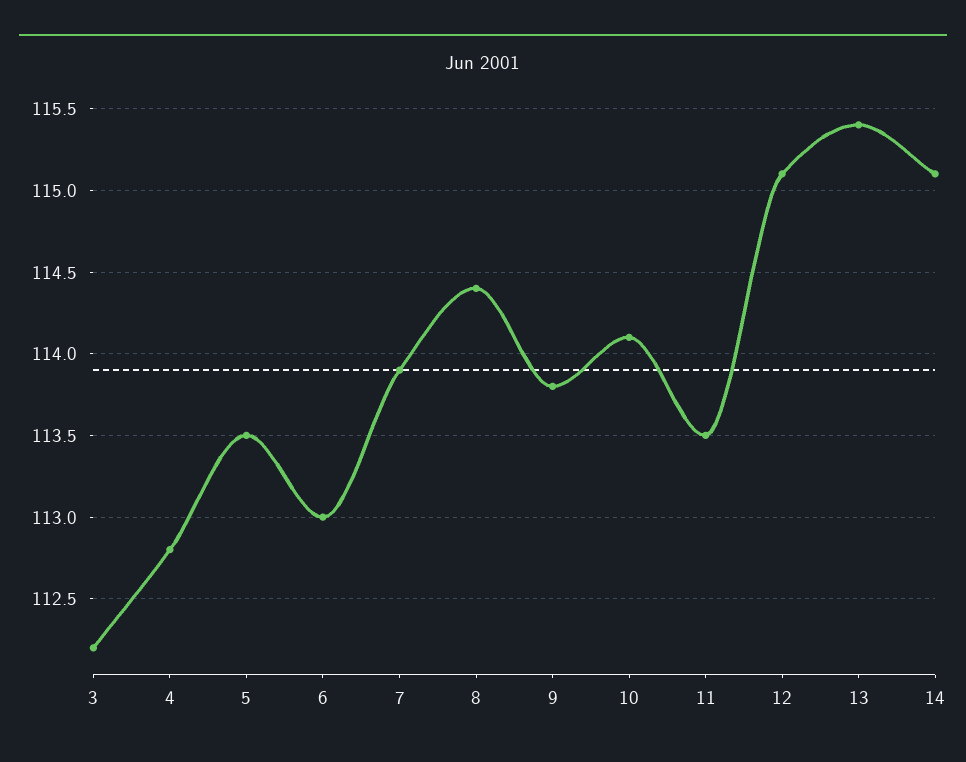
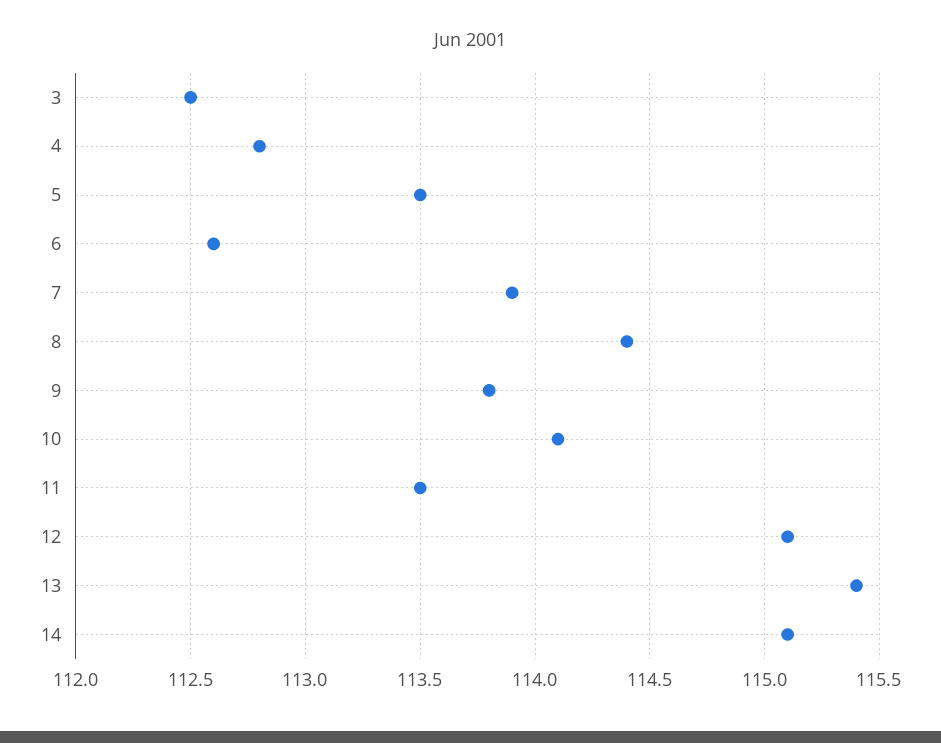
3: 112.2 -> 112.5
6: 113 -> 112.6

